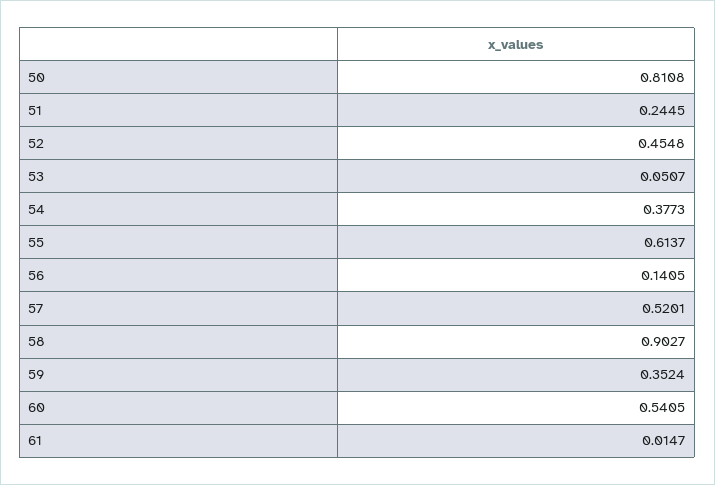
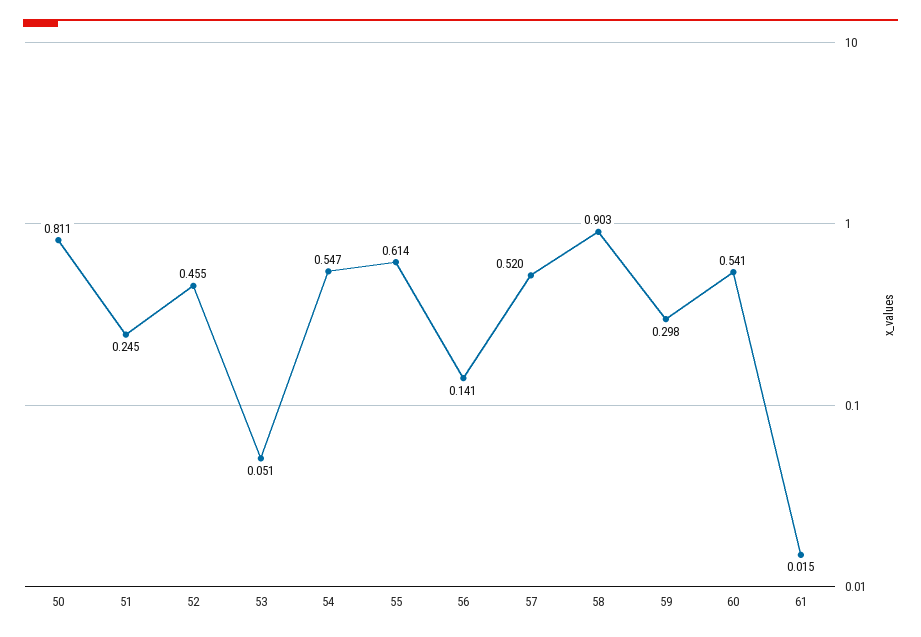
54: 0.3773 -> 0.547
59: 0.3524 -> 0.298

